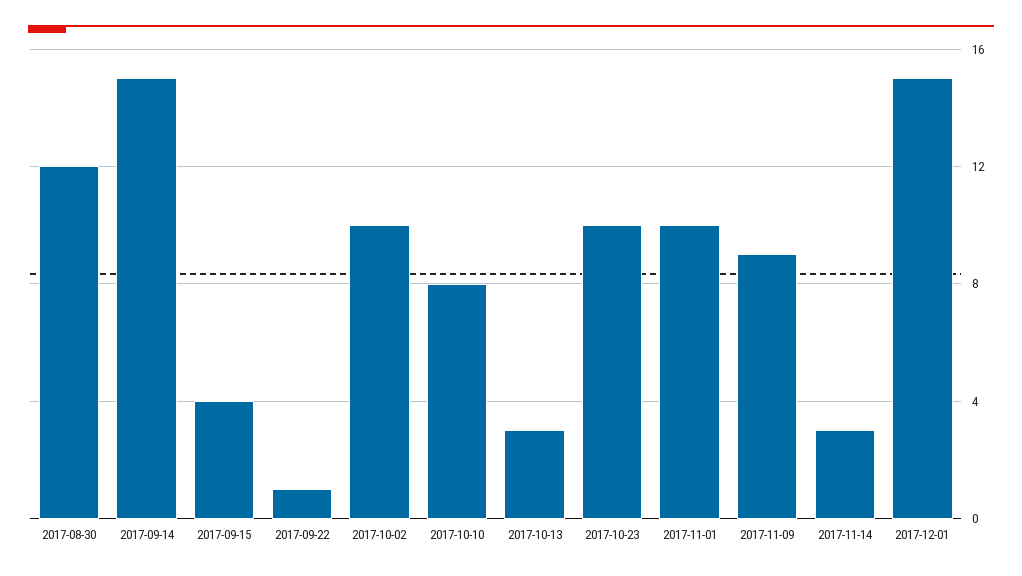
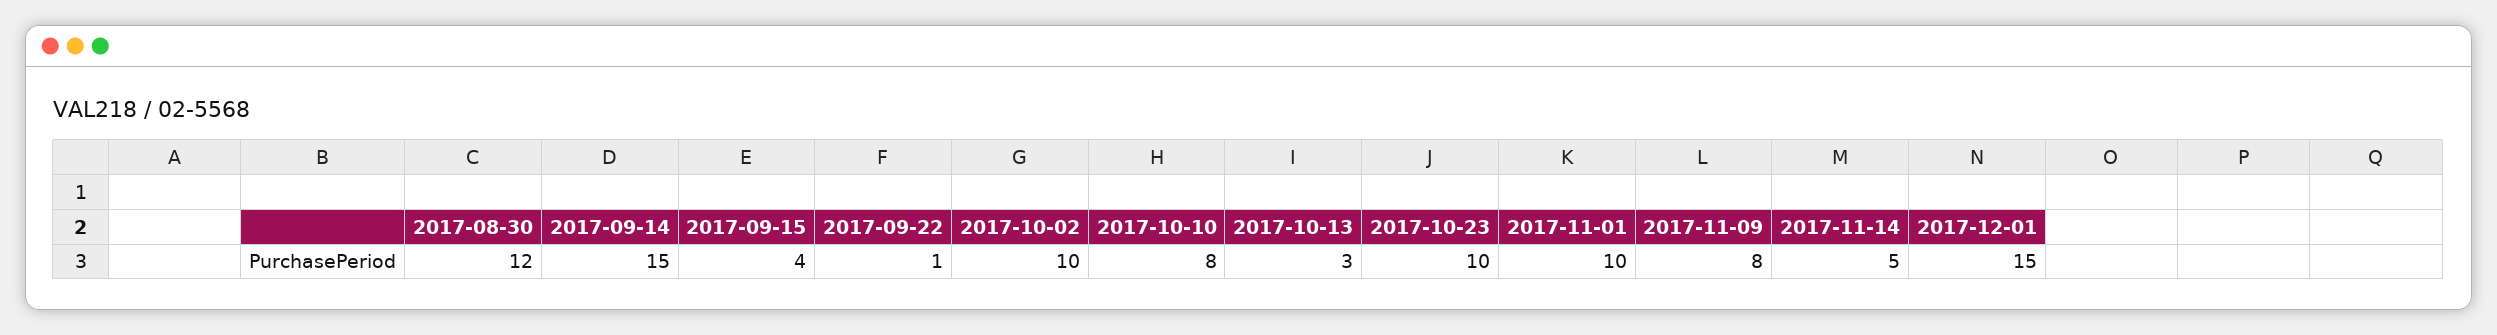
2017-11-09: 9 -> 8
2017-11-14: 3 -> 5

